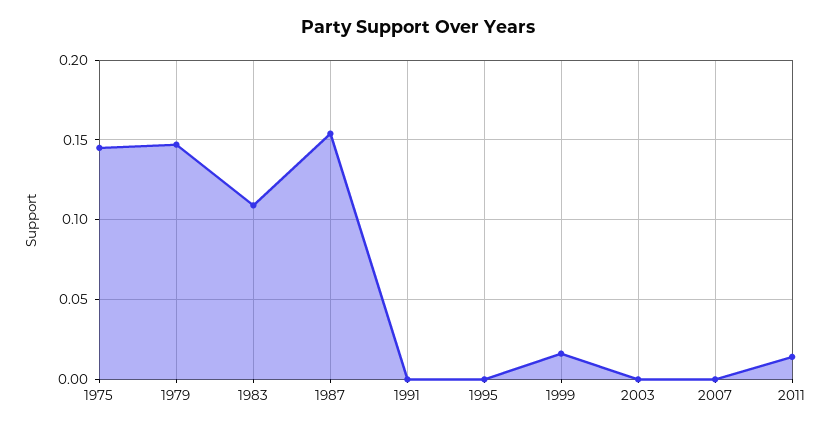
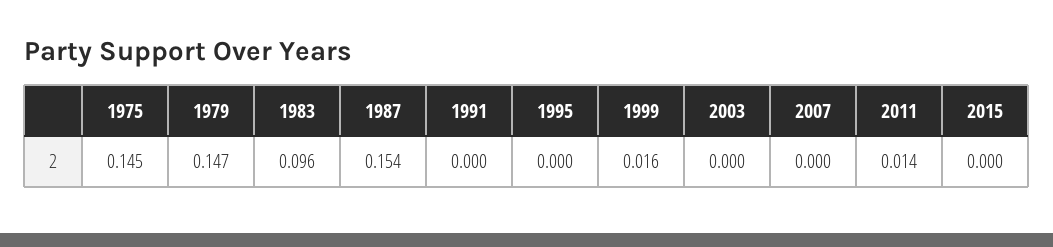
1983: 0.11 -> 0.096
2015: none -> 0

